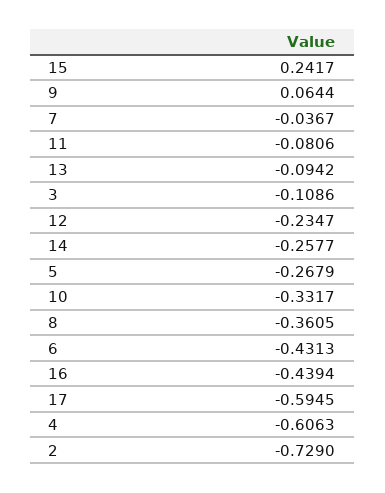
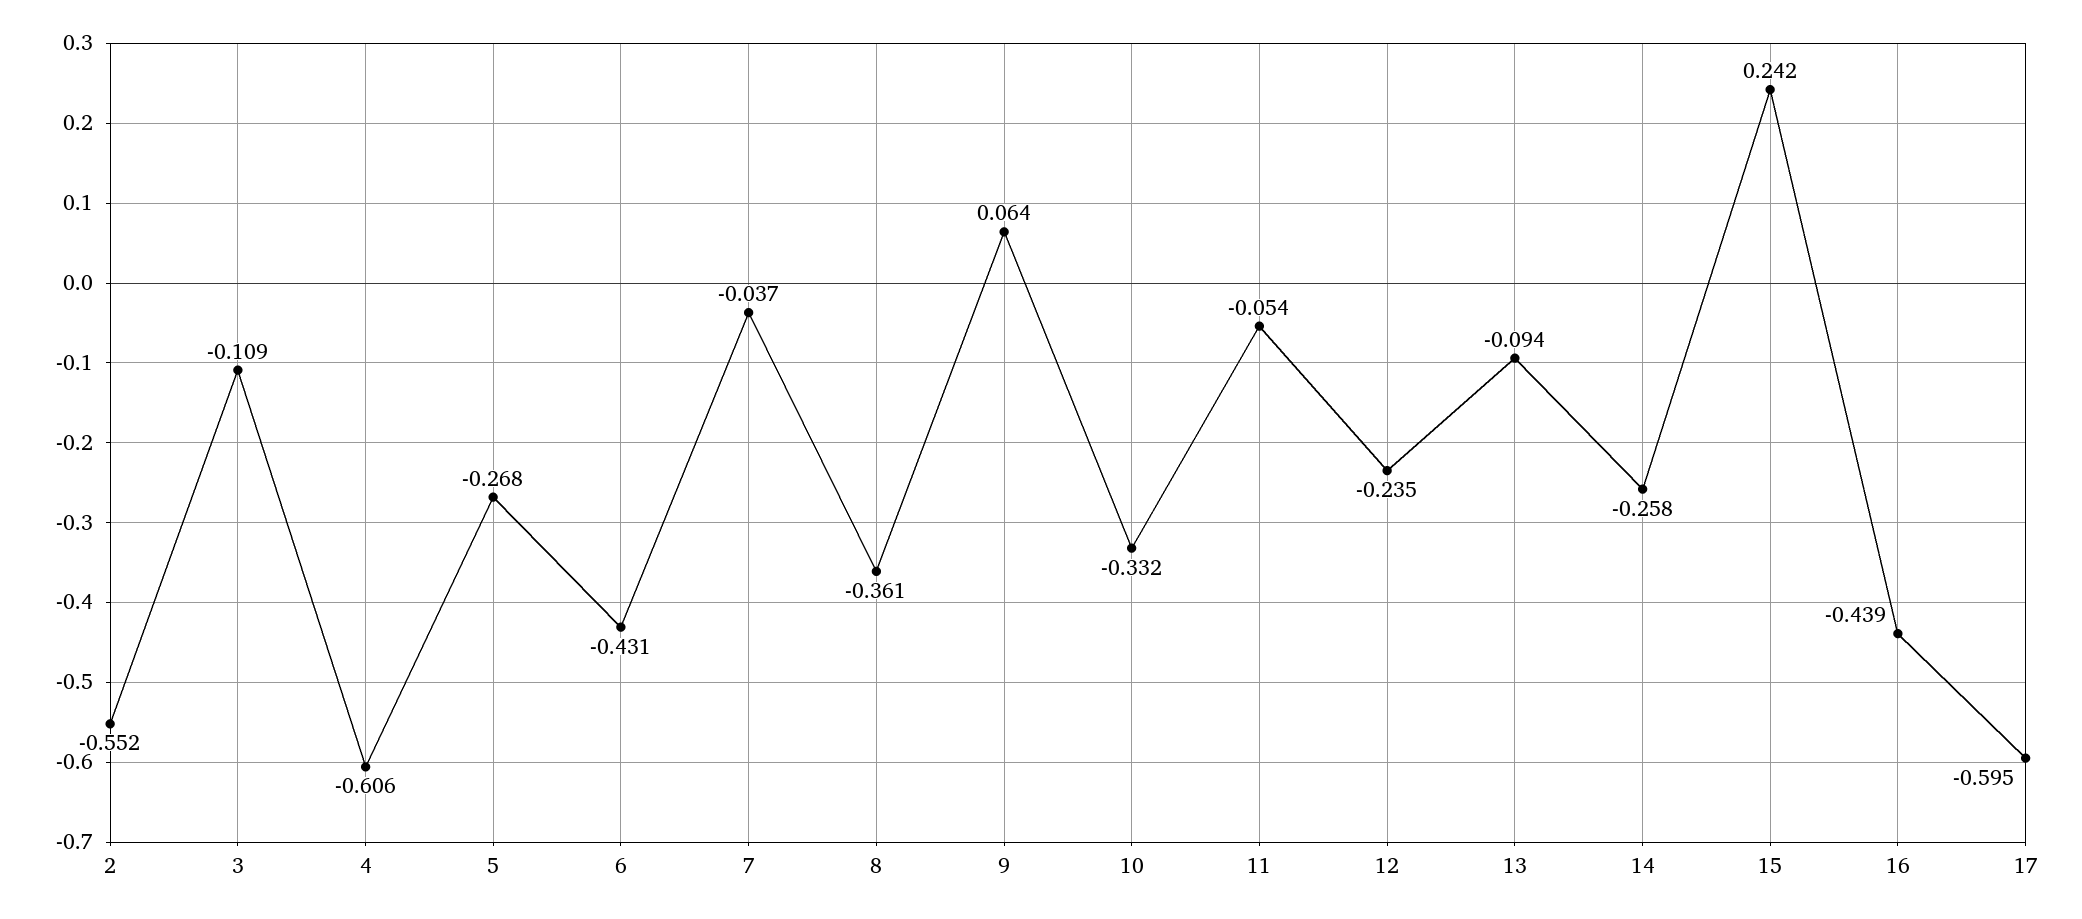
11: -0.0806 -> -0.054
2: -0.729 -> -0.552

